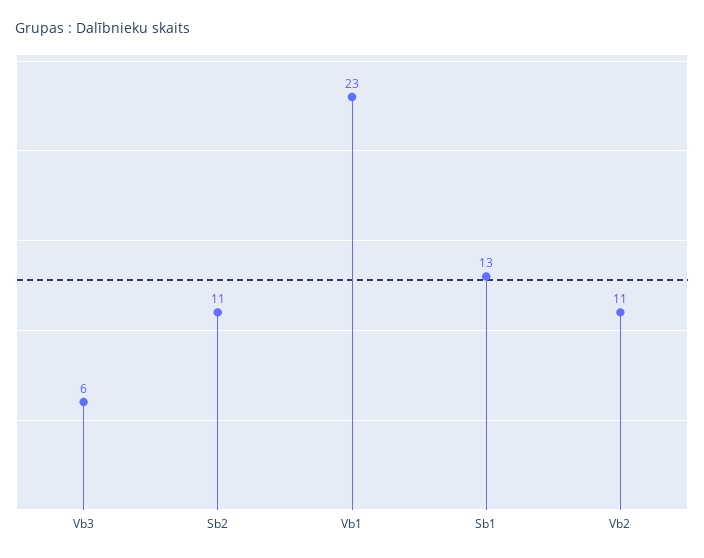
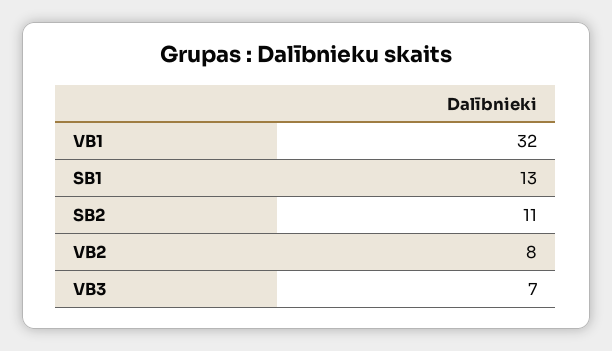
Vb3: 6 -> 7
Vb1: 23 -> 32
Vb2: 11 -> 8

